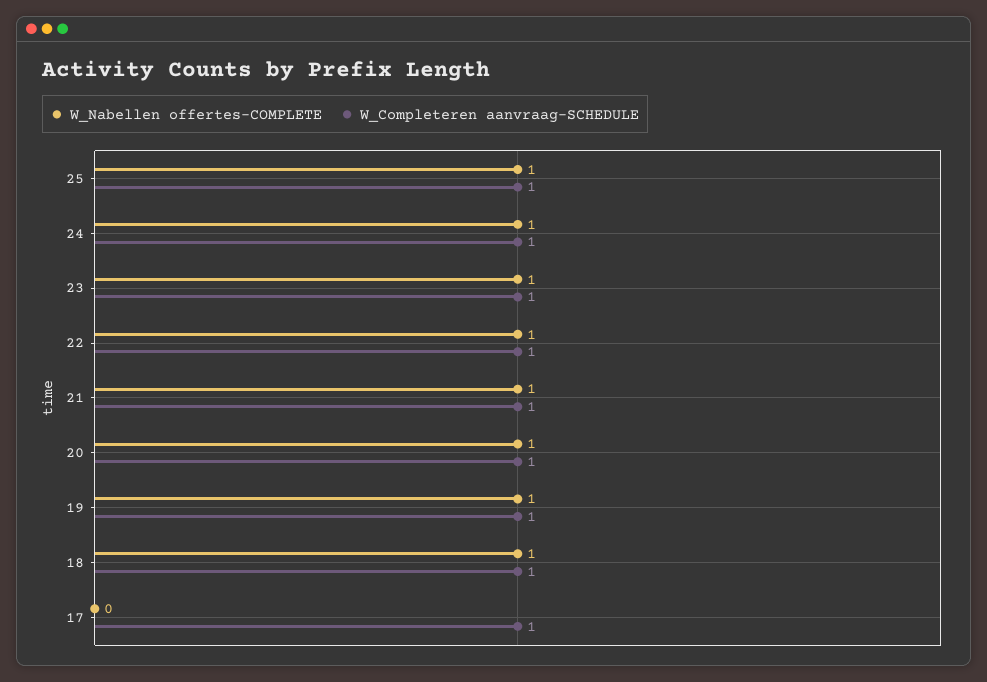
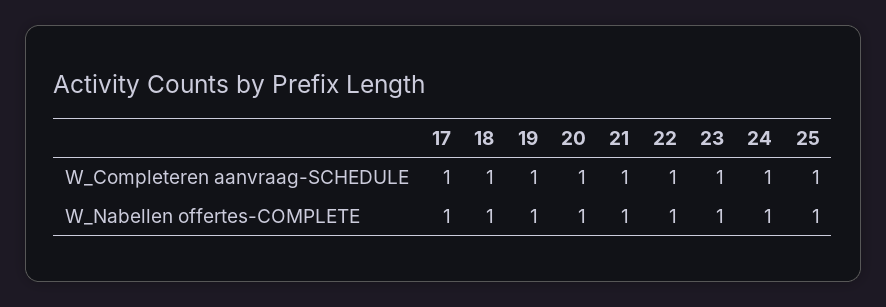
W_Nabellen offertes-COMPLETE, 17: 0 -> 1

